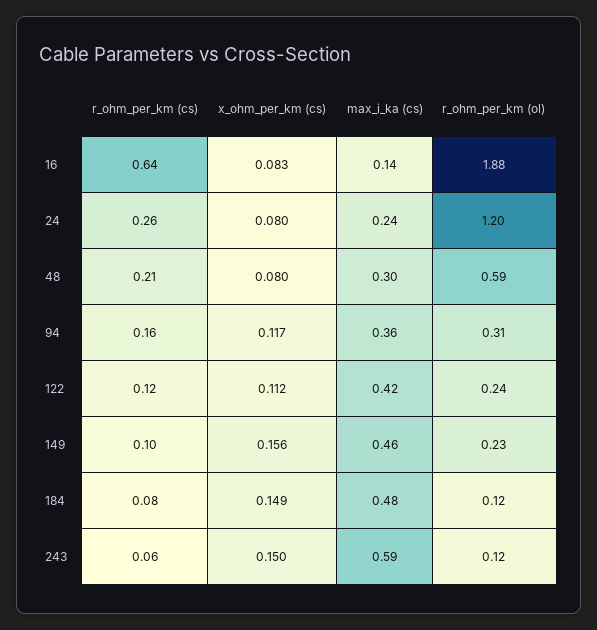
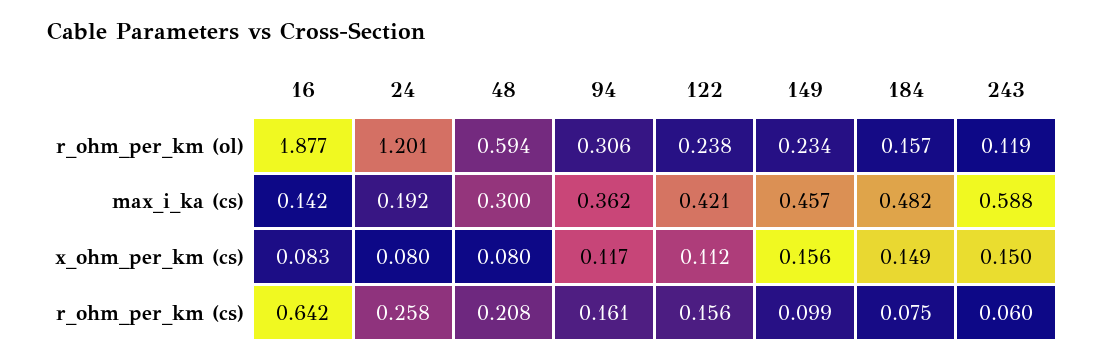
max_i_ka (cs), 24: 0.24 -> 0.192
r_ohm_per_km (cs), 122: 0.12 -> 0.156
r_ohm_per_km (ol), 184: 0.12 -> 0.157

